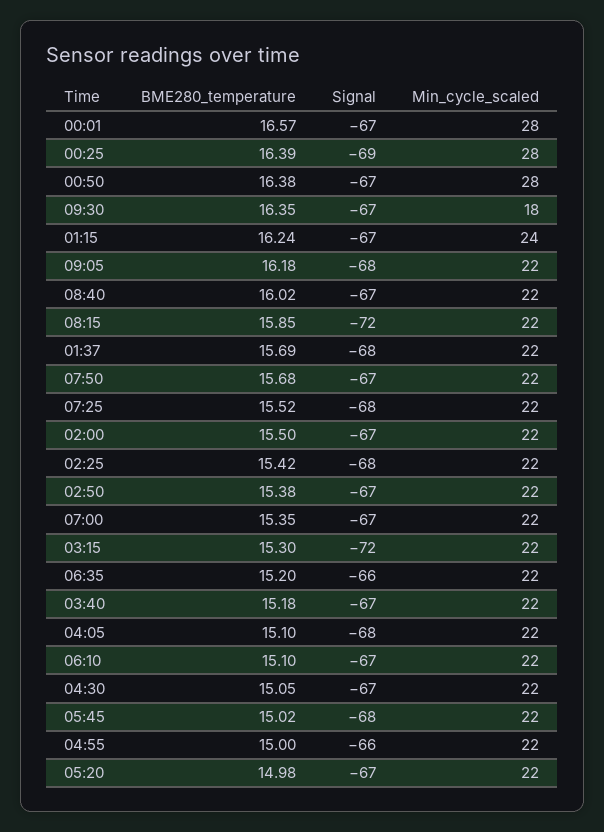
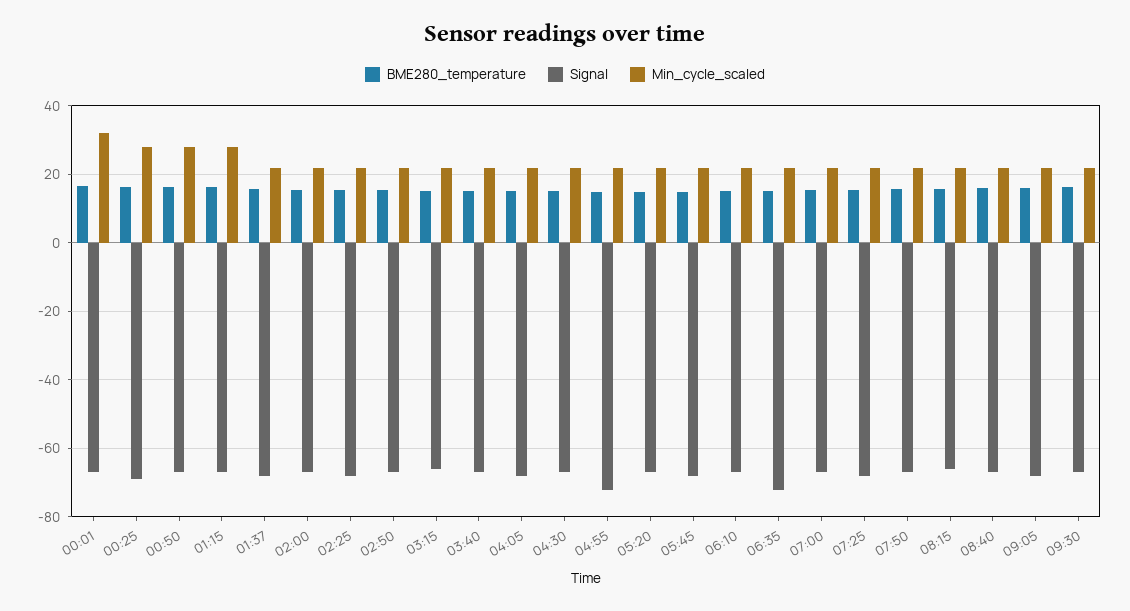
Min_cycle_scaled, 00:01: 28 -> 32
Min_cycle_scaled, 09:30: 18 -> 22
Min_cycle_scaled, 01:15: 24 -> 28
Signal, 08:15: -72 -> -66
Signal, 03:15: -72 -> -66
Signal, 06:35: -66 -> -72
Signal, 04:55: -66 -> -72

